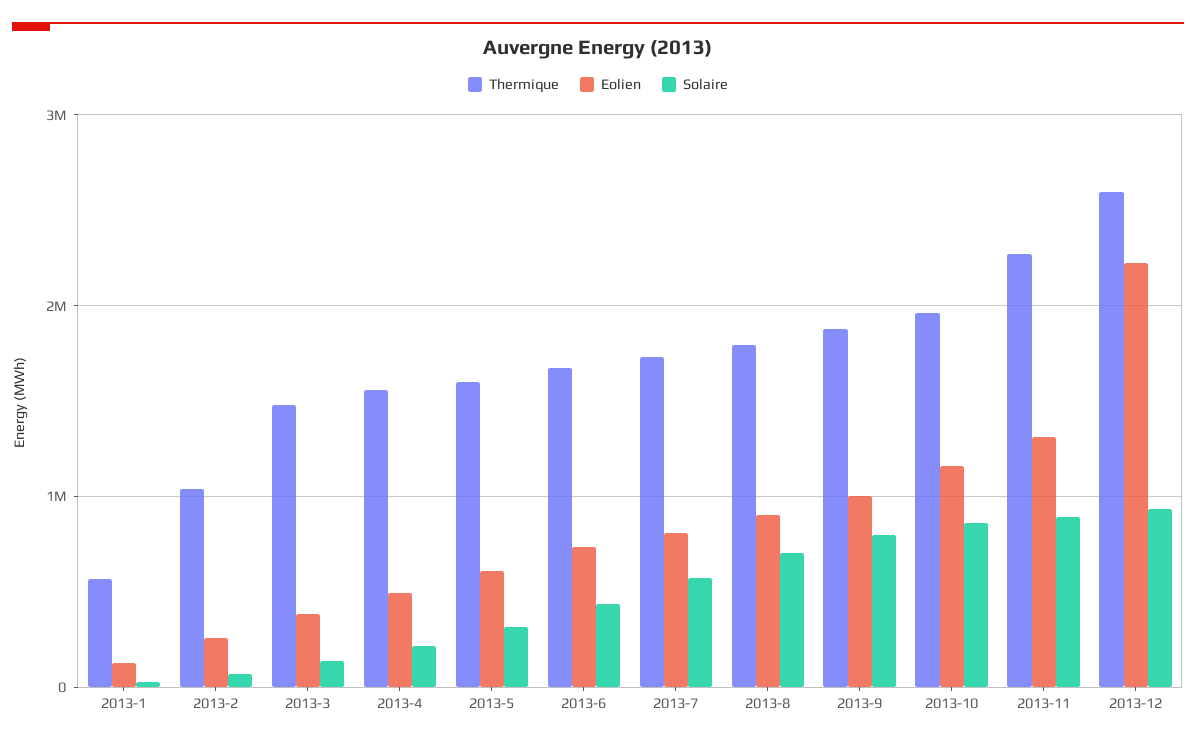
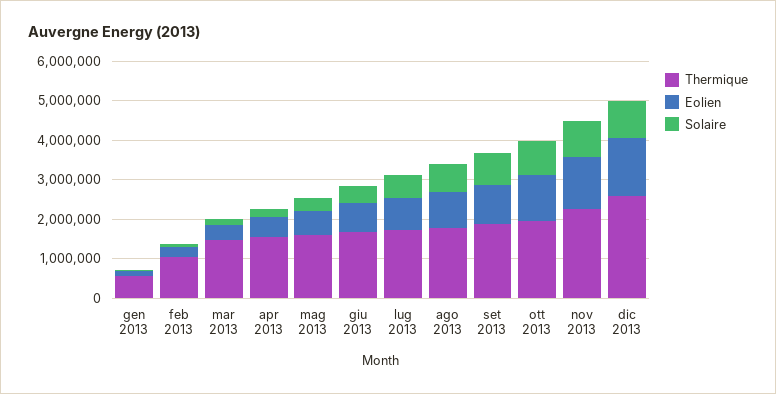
Eolien, 2013-12: 2200000 -> 1500000

